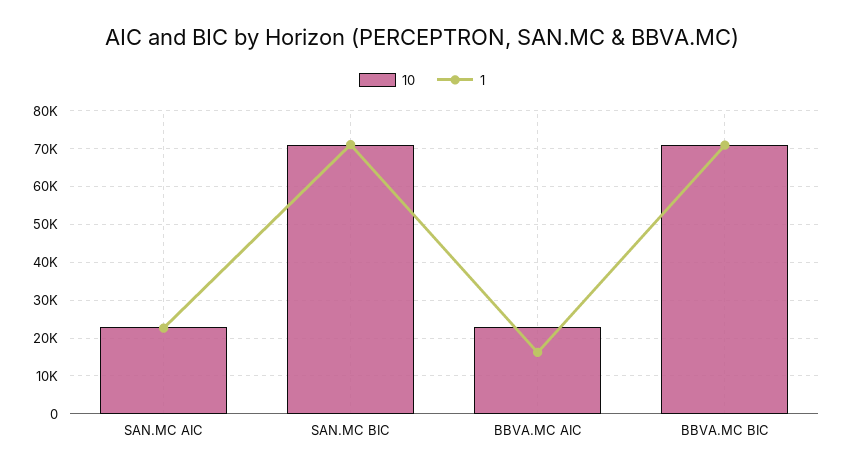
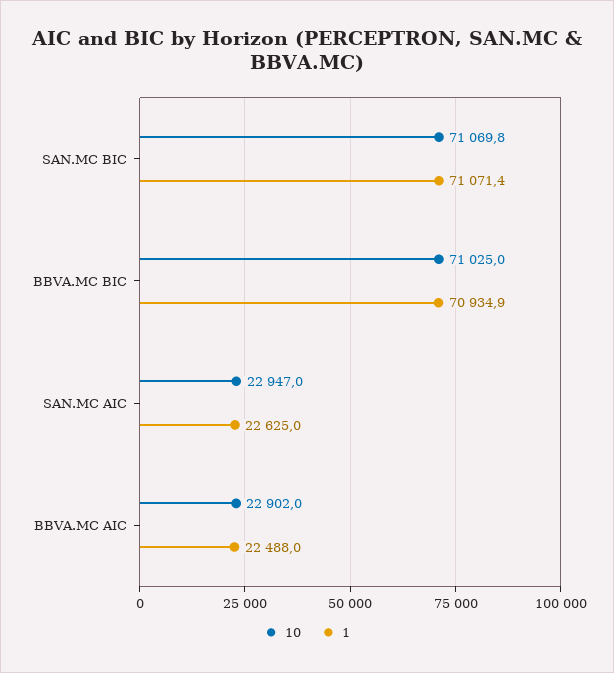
1, BBVA.MC AIC: 16000 -> 22488

